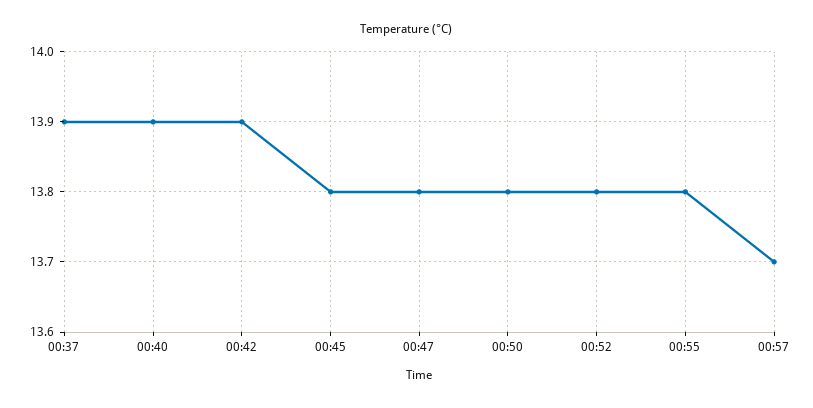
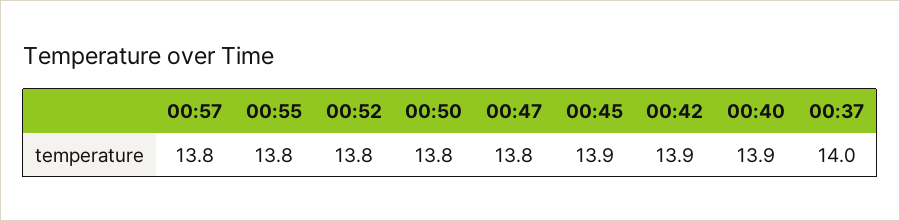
00:37: 13.9 -> 14
00:45: 13.8 -> 13.9
00:57: 13.7 -> 13.8

